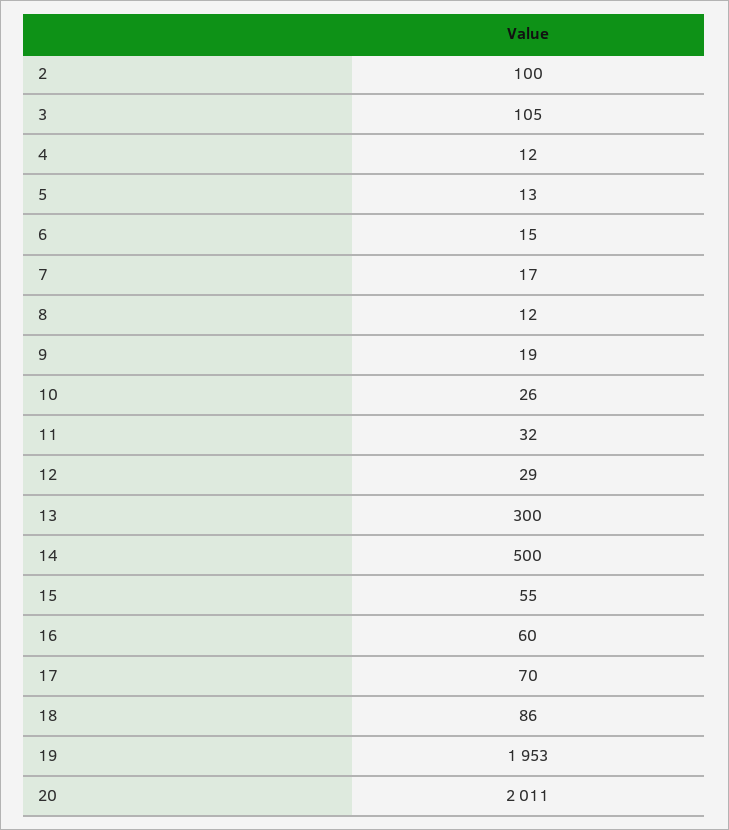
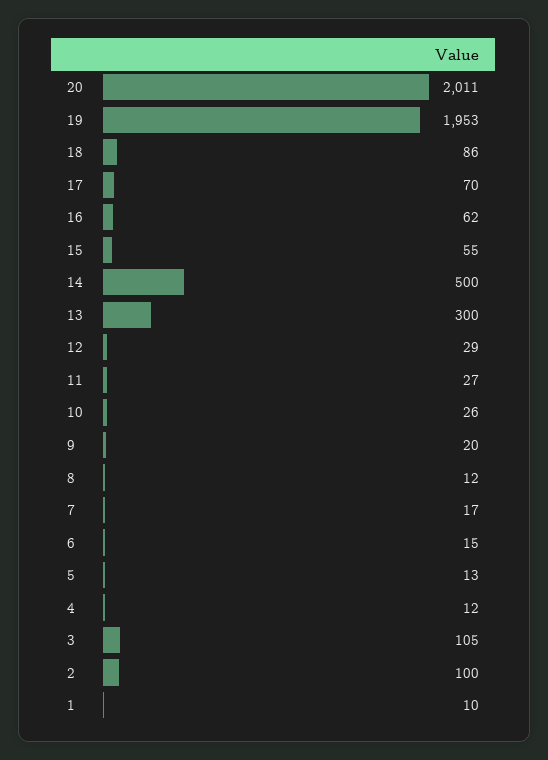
9: 19 -> 20
11: 32 -> 27
16: 60 -> 62
1: none -> 10

